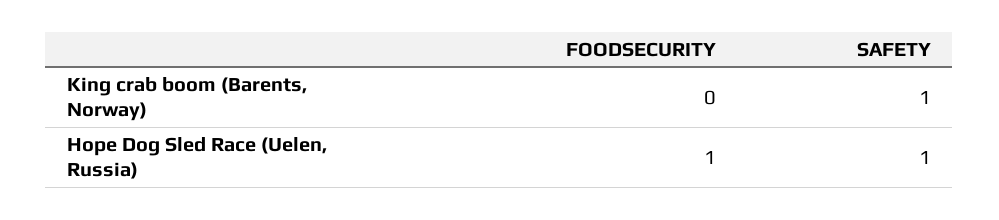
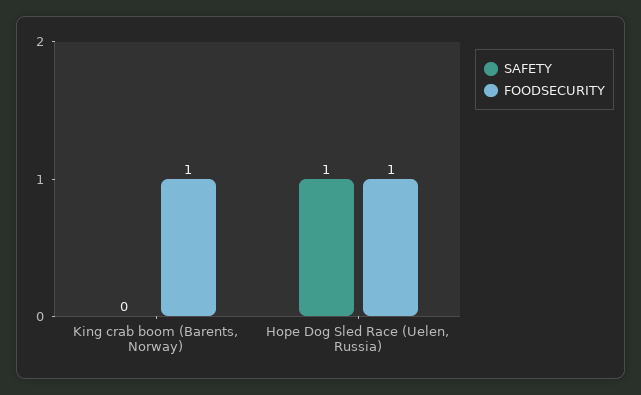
FOODSECURITY, King crab boom (Barents, Norway): 0 -> 1
SAFETY, King crab boom (Barents, Norway): 1 -> 0

